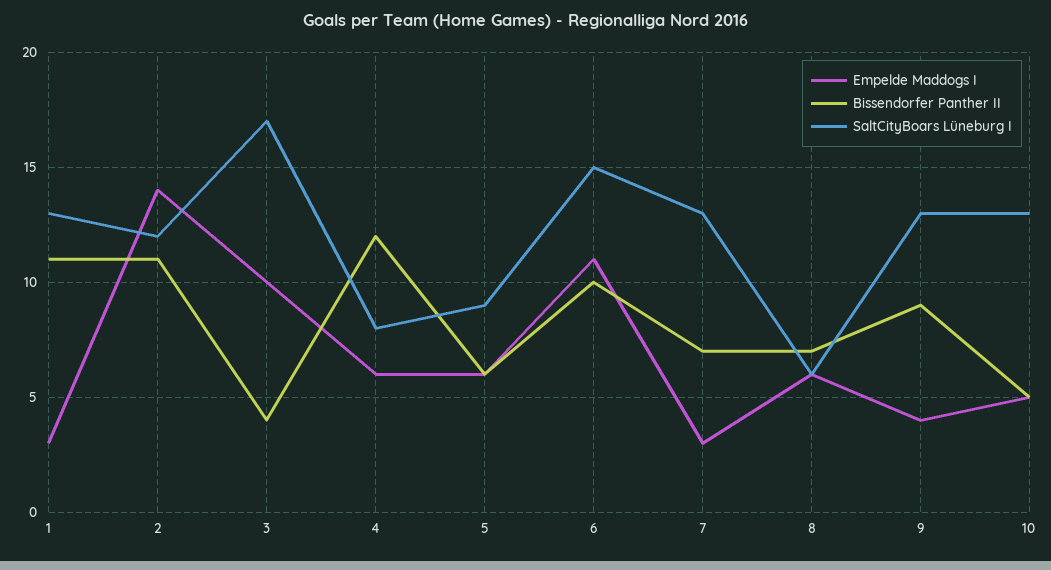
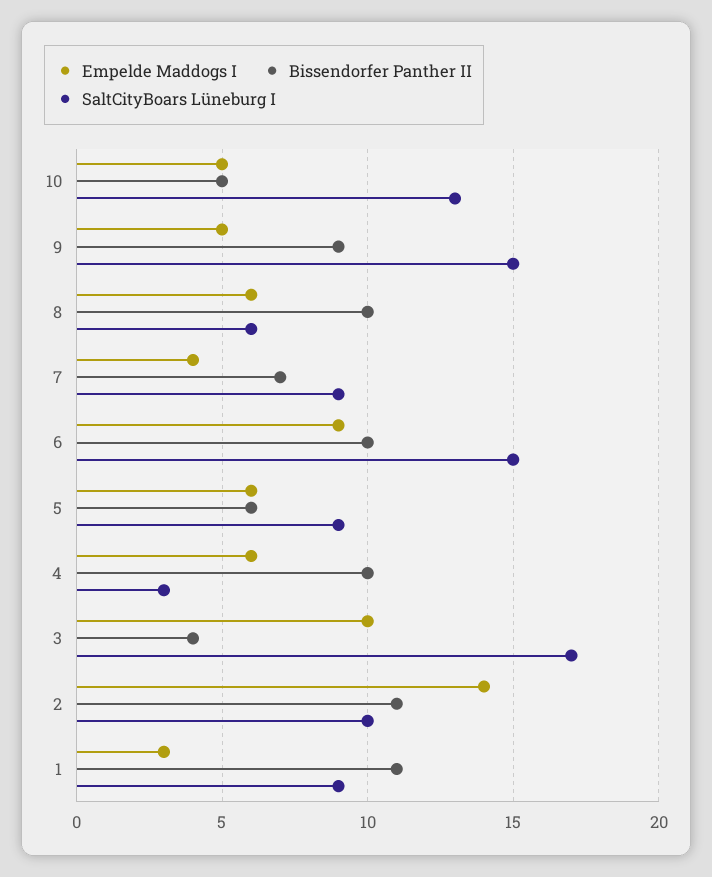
SaltCityBoars Lüneburg I, 1: 13 -> 9
SaltCityBoars Lüneburg I, 2: 12 -> 10
Bissendorfer Panther II, 4: 12 -> 10
SaltCityBoars Lüneburg I, 4: 8 -> 3
Empelde Maddogs I, 6: 11 -> 9
Empelde Maddogs I, 7: 3 -> 4
SaltCityBoars Lüneburg I, 7: 13 -> 9
Bissendorfer Panther II, 8: 7 -> 10
Empelde Maddogs I, 9: 4 -> 5
SaltCityBoars Lüneburg I, 9: 13 -> 15

